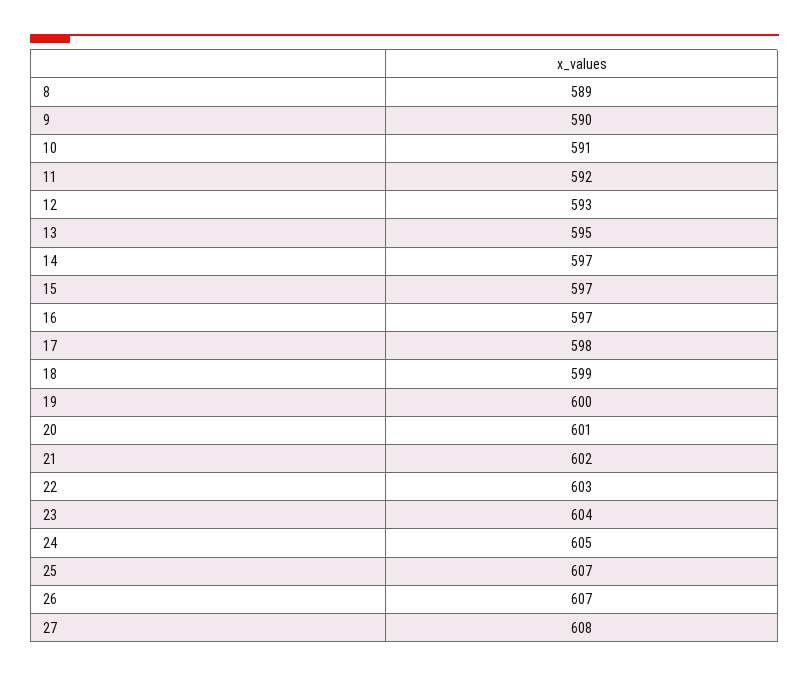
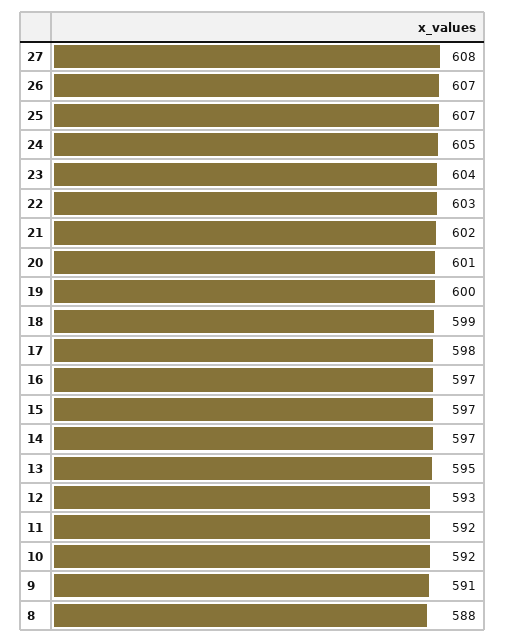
8: 589 -> 588
9: 590 -> 591
10: 591 -> 592

